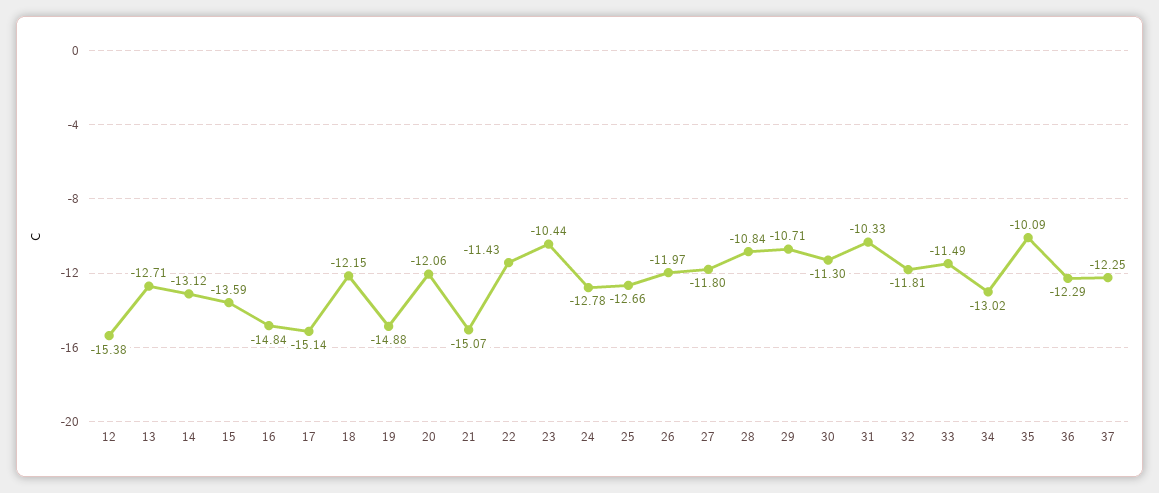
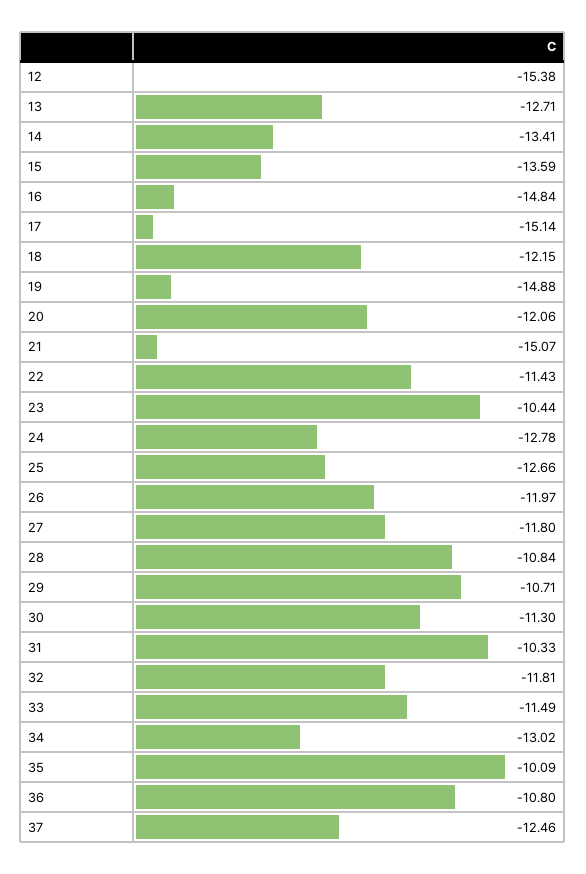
14: -13.12 -> -13.41
36: -12.29 -> -10.8
37: -12.25 -> -12.46

